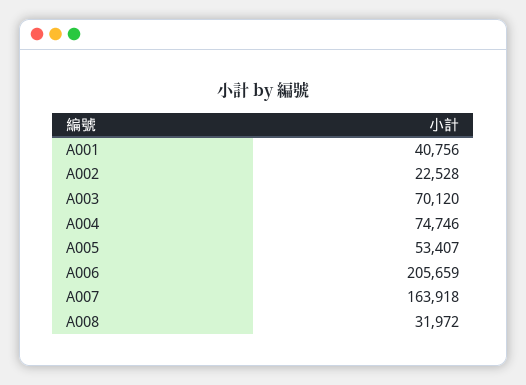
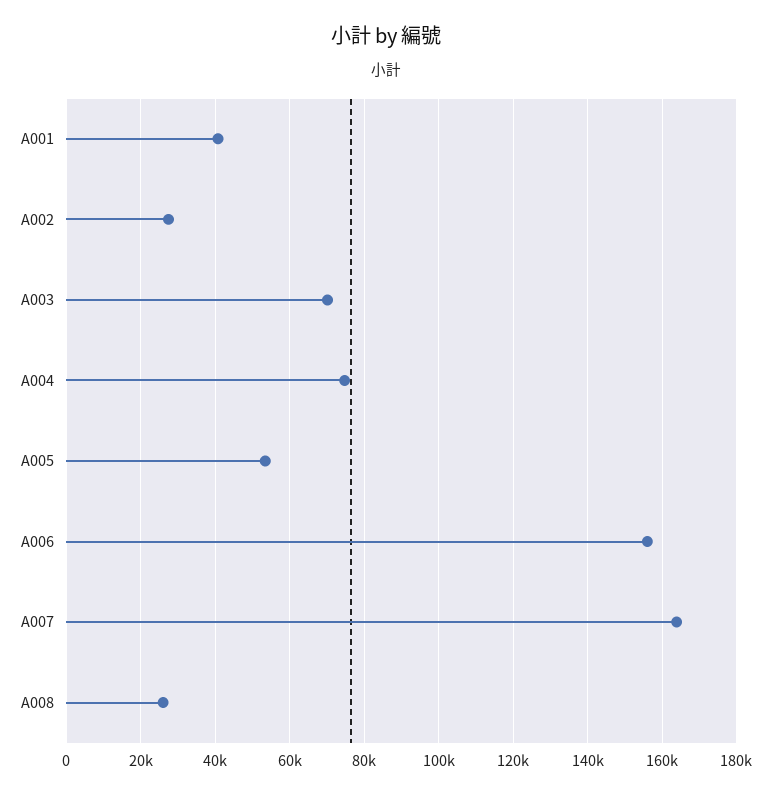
A002: 22528 -> 28000
A006: 205659 -> 156000
A008: 31972 -> 26000

